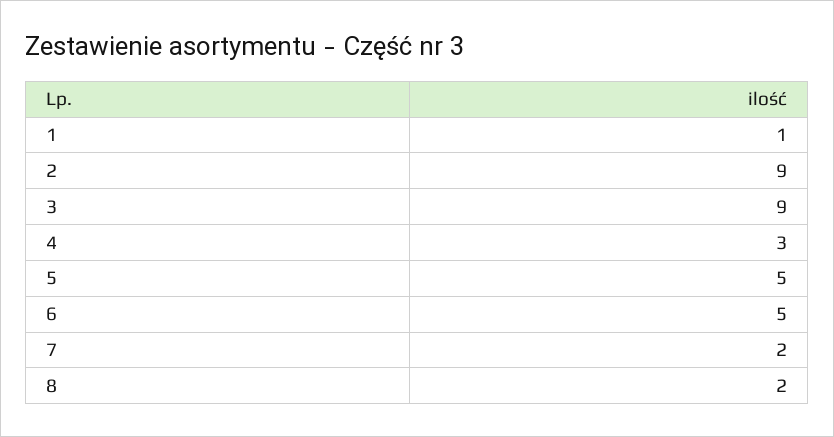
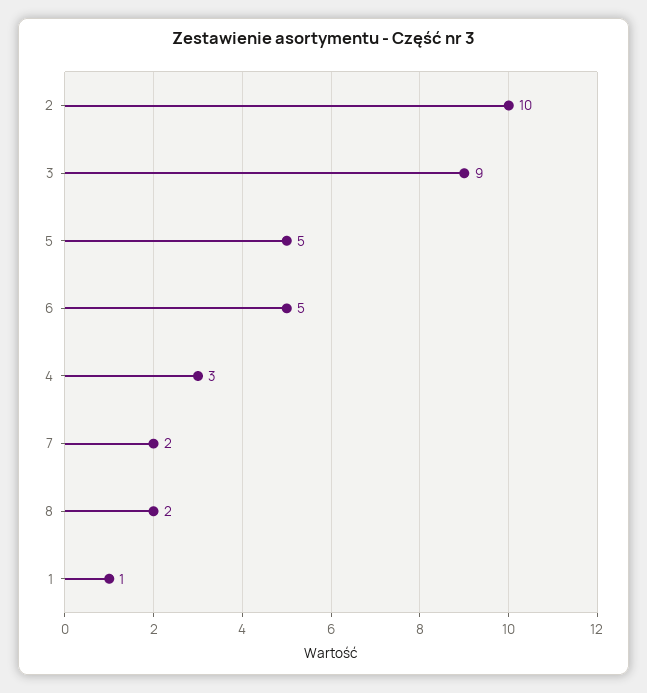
2: 9 -> 10

